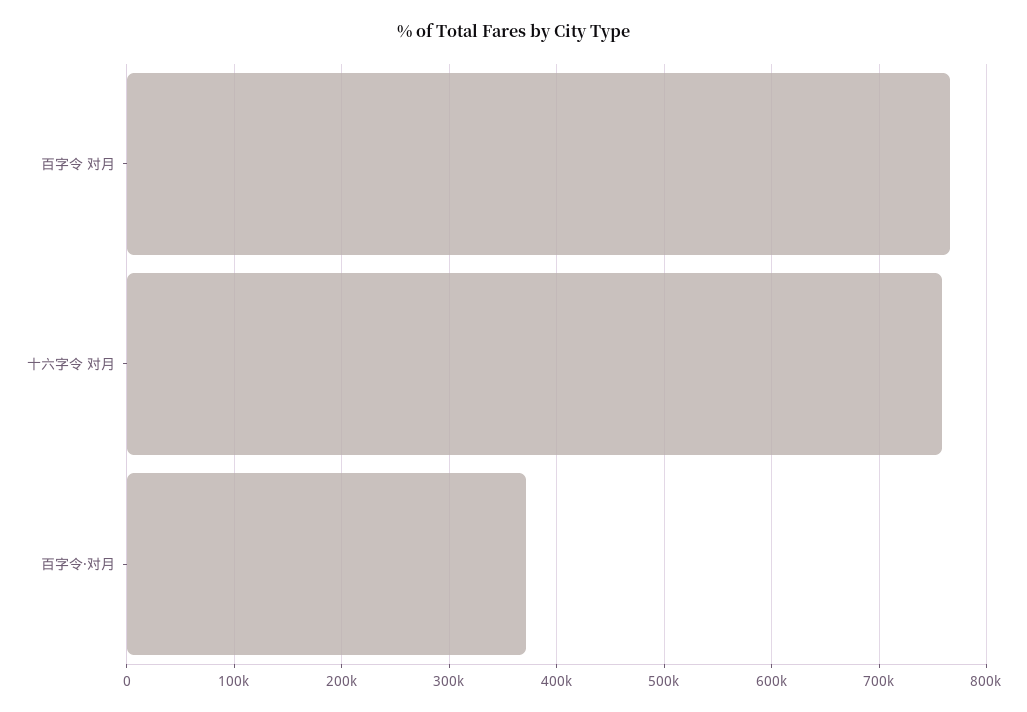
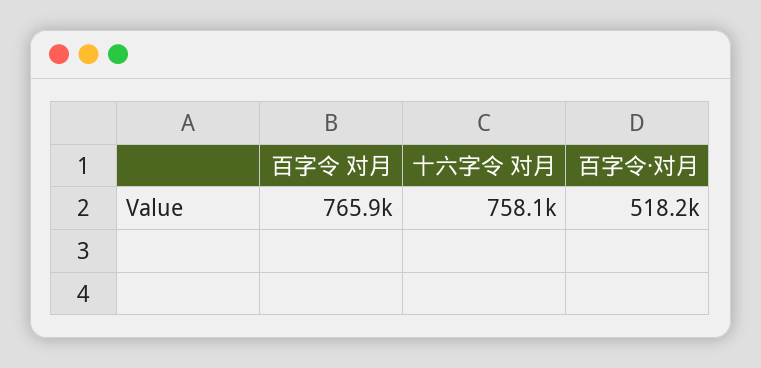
百字令·对月: 370000 -> 518200

